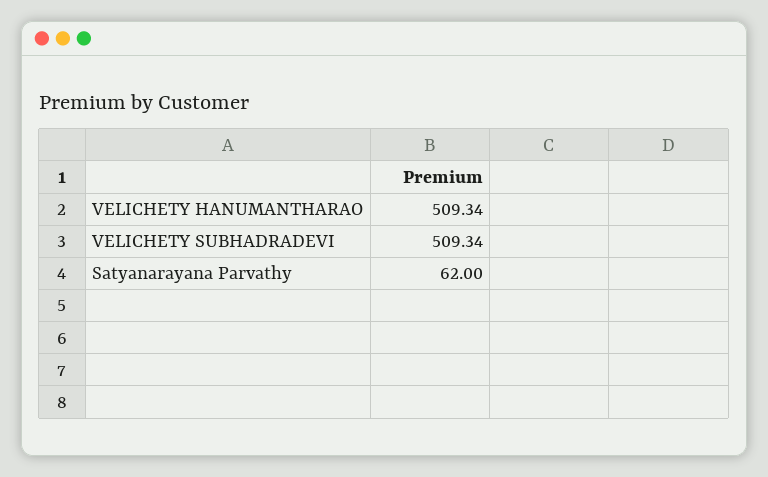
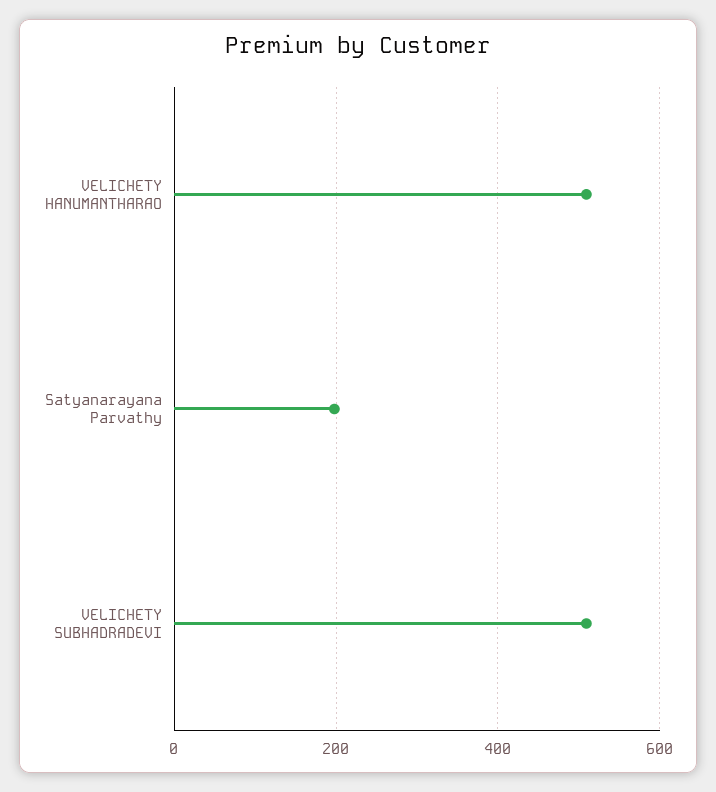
Satyanarayana Parvathy: 62 -> 200

